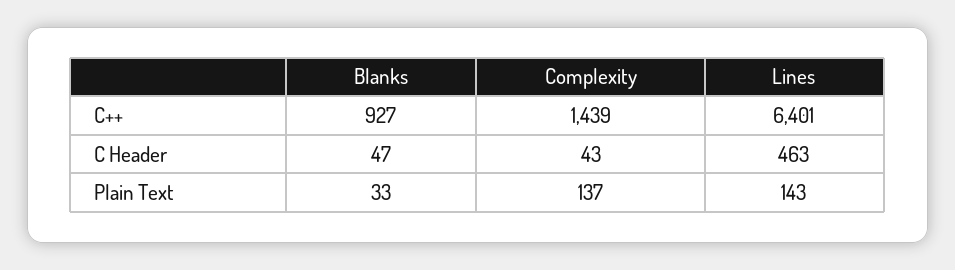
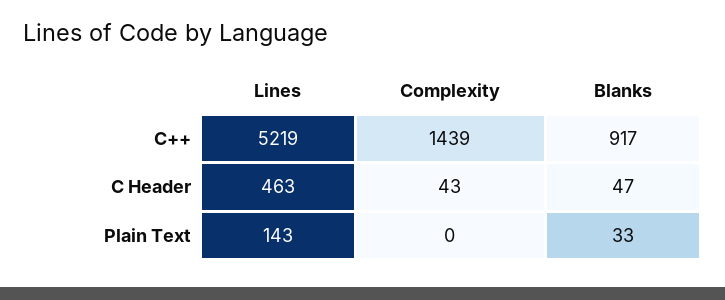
Blanks, C++: 927 -> 917
Lines, C++: 6401 -> 5219
Complexity, Plain Text: 137 -> 0

